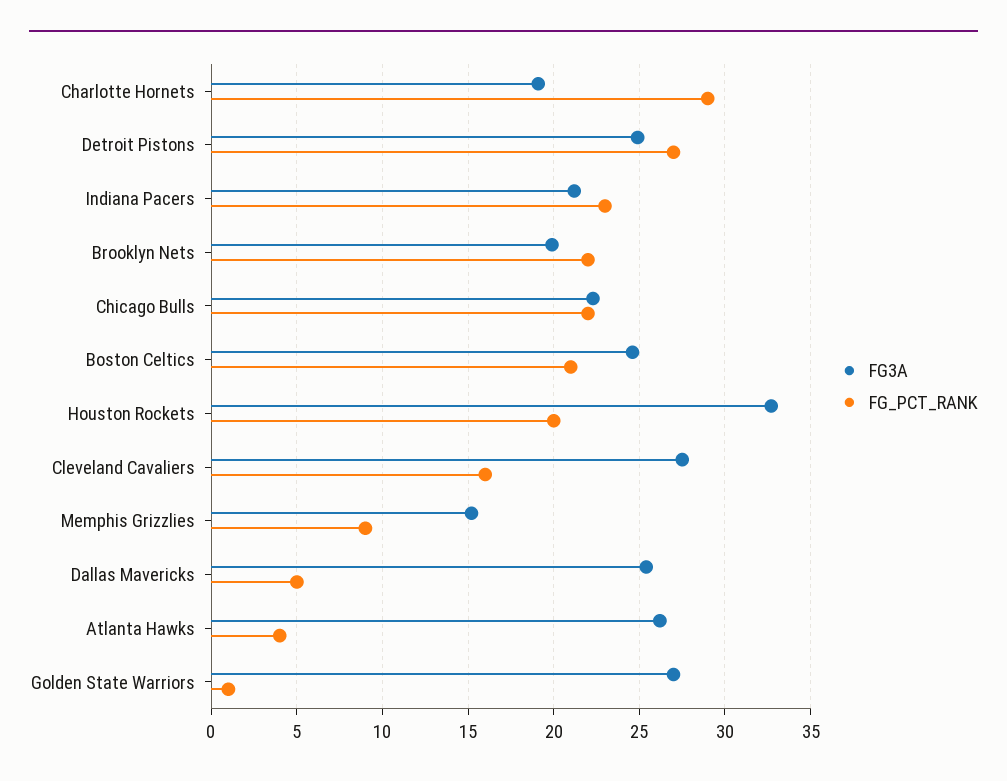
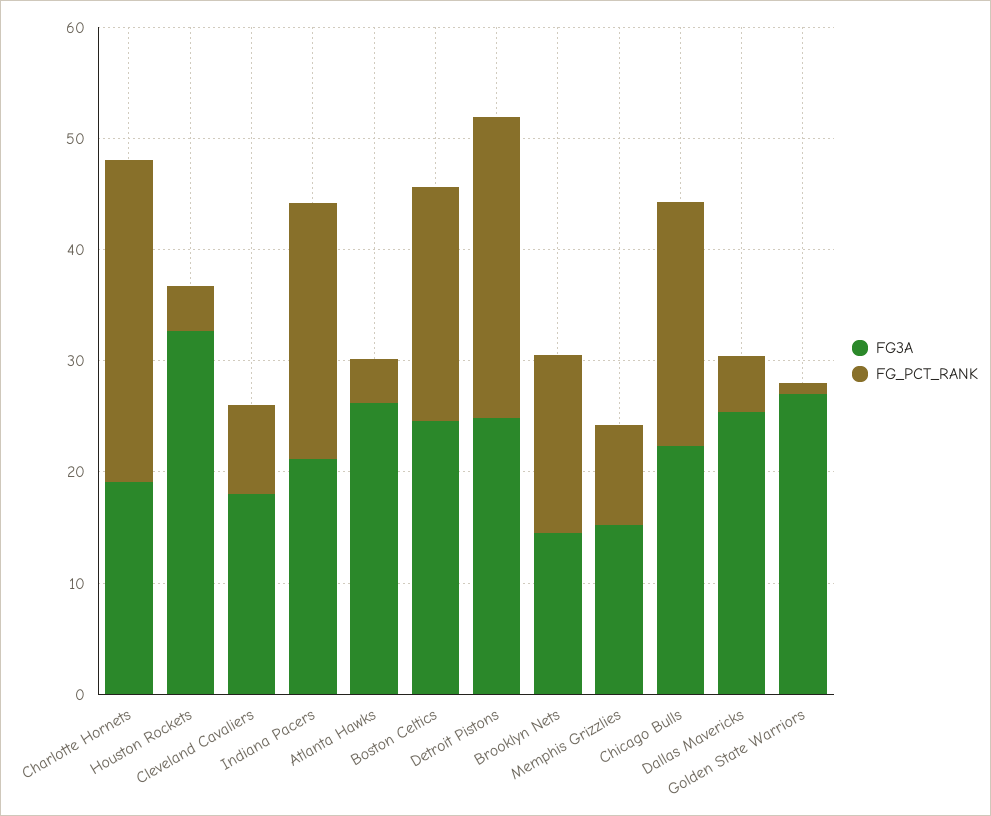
FG3A, Brooklyn Nets: 20 -> 14
FG_PCT_RANK, Brooklyn Nets: 22 -> 16
FG_PCT_RANK, Houston Rockets: 20 -> 4
FG3A, Cleveland Cavaliers: 27.5 -> 18
FG_PCT_RANK, Cleveland Cavaliers: 16 -> 8

